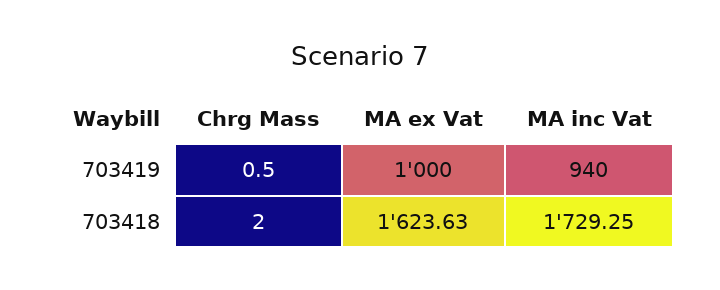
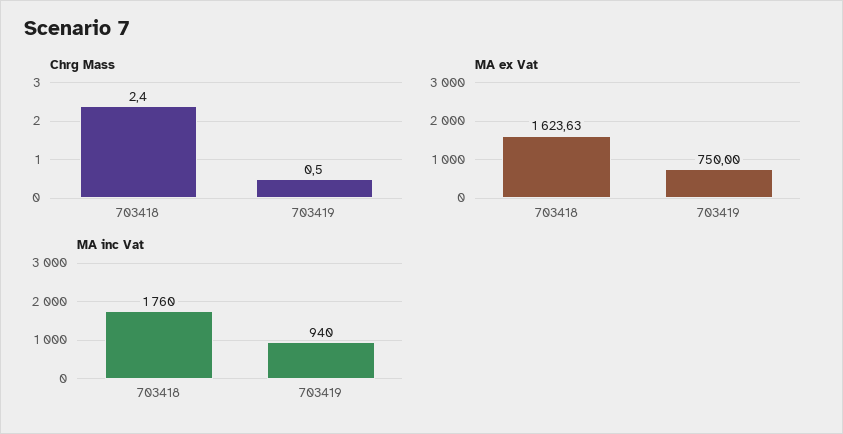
MA ex Vat, 703419: 1000 -> 750
Chrg Mass, 703418: 2 -> 2.4
MA inc Vat, 703418: 1729.25 -> 1760

